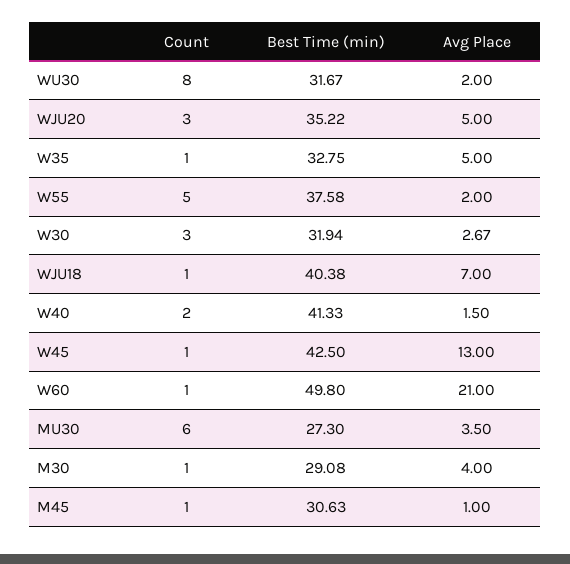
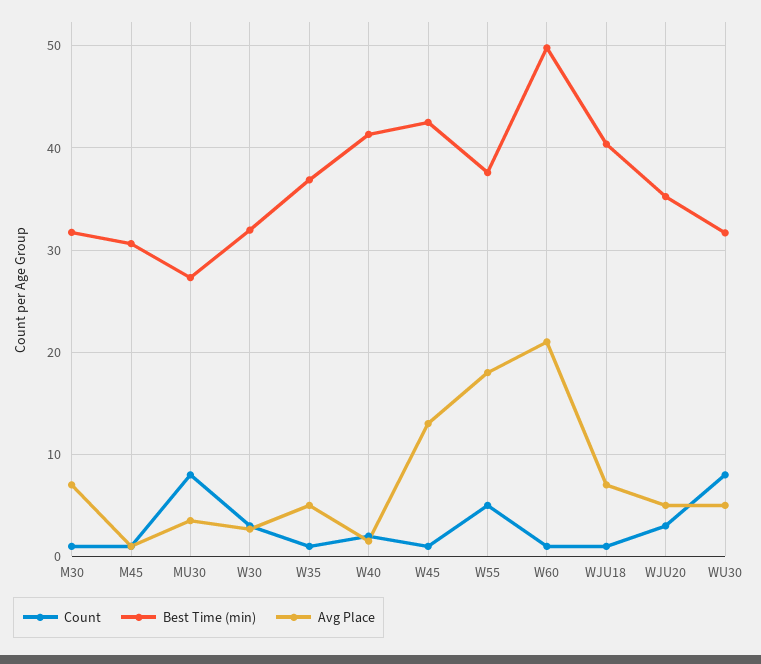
Avg Place, WU30: 2 -> 5
Best Time (min), W35: 32.75 -> 37
Avg Place, W55: 2 -> 18
Count, MU30: 6 -> 8
Best Time (min), M30: 29.08 -> 32
Avg Place, M30: 4 -> 7

